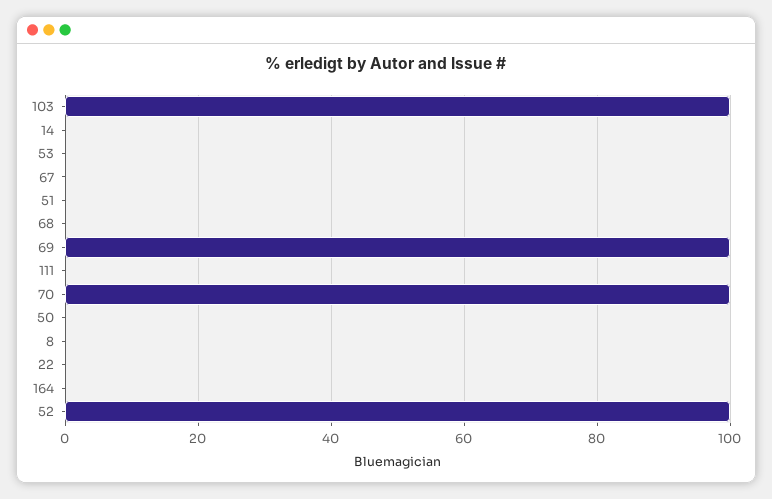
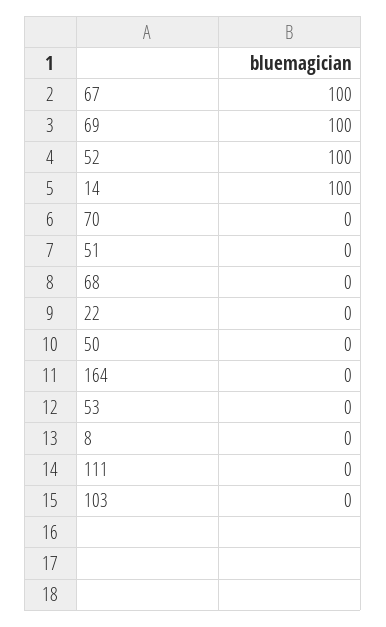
103: 100 -> 0
14: 0 -> 100
67: 0 -> 100
70: 100 -> 0

